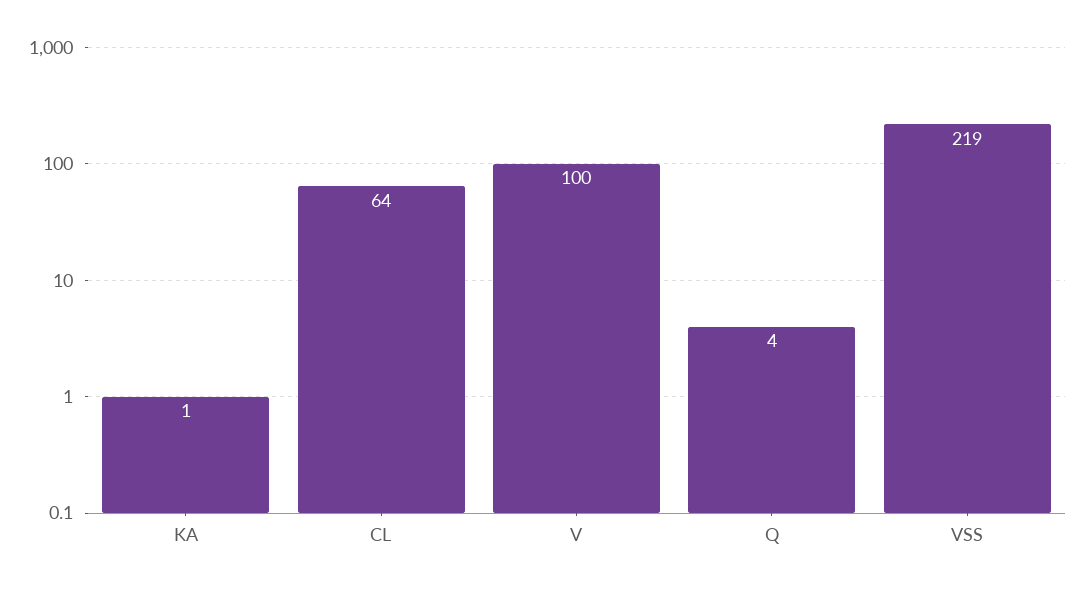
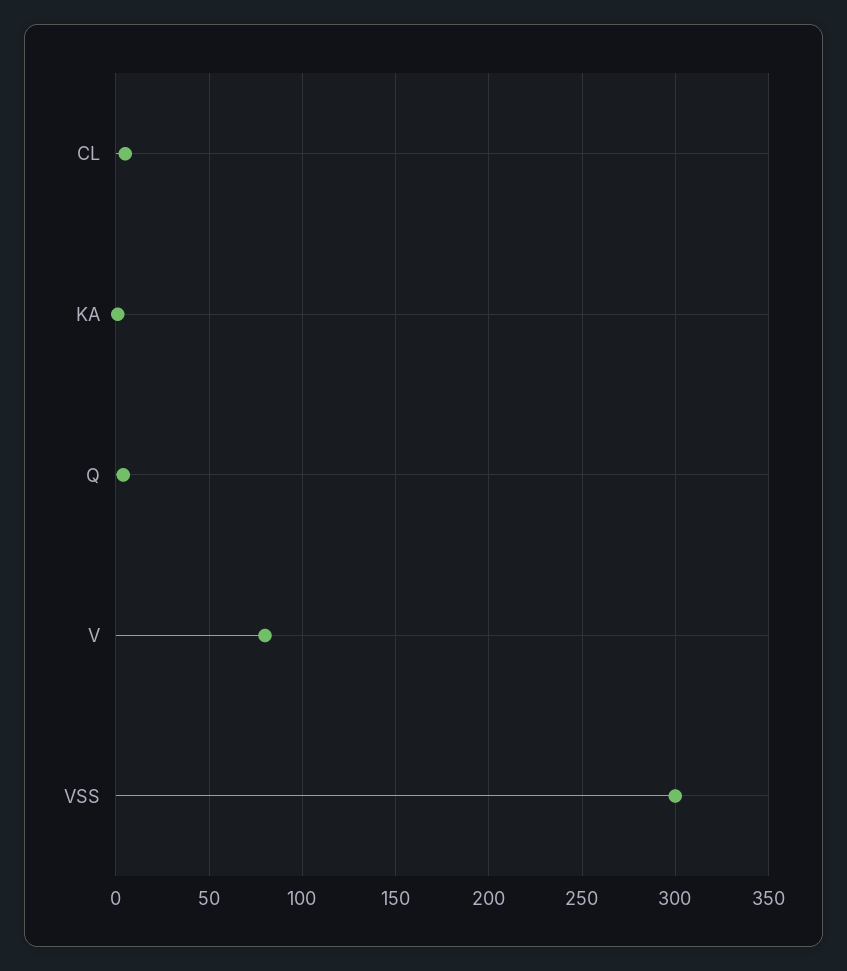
CL: 64 -> 5
V: 100 -> 80
VSS: 219 -> 300

